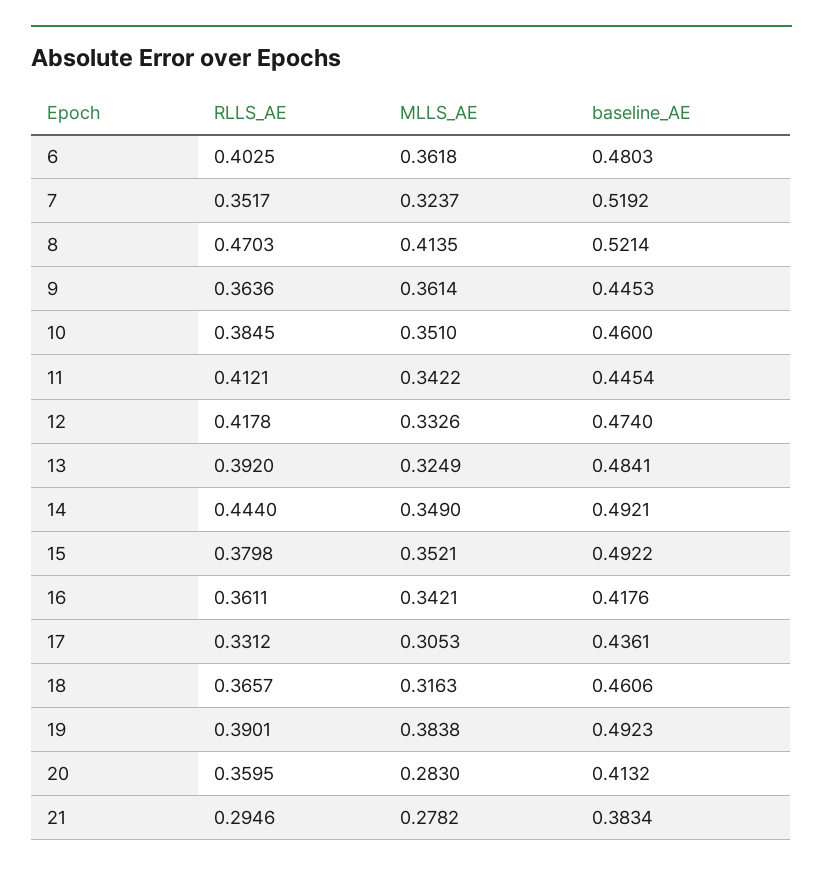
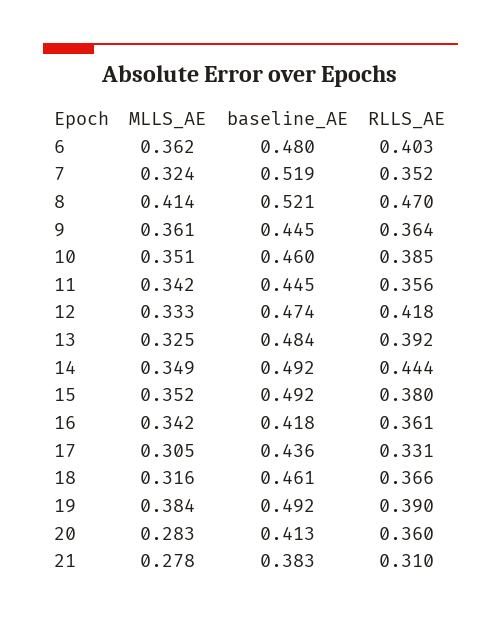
RLLS_AE, 11: 0.4121 -> 0.356
RLLS_AE, 21: 0.2946 -> 0.31

